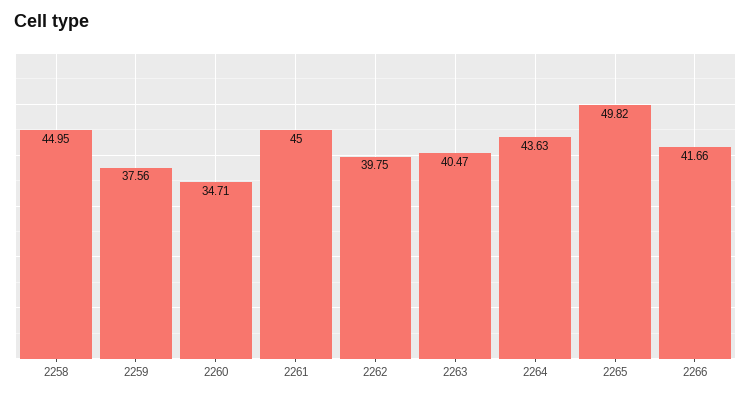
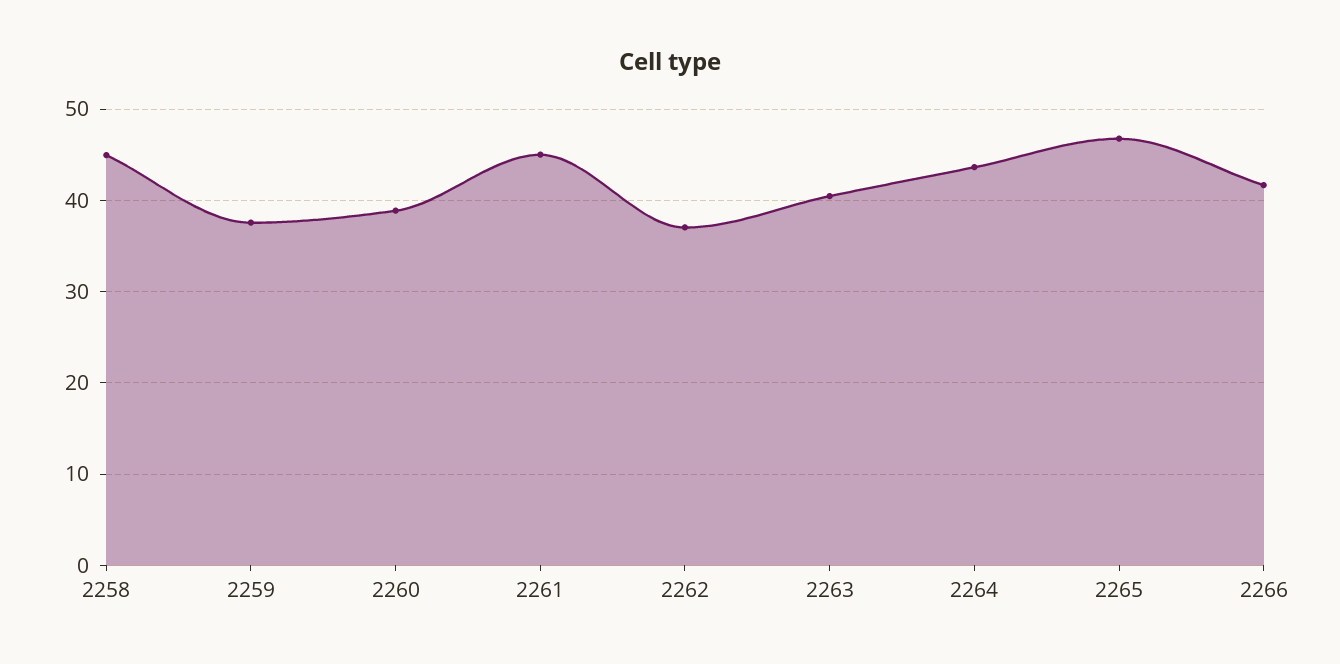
2260: 34.71 -> 39
2262: 39.75 -> 37
2265: 49.82 -> 47

